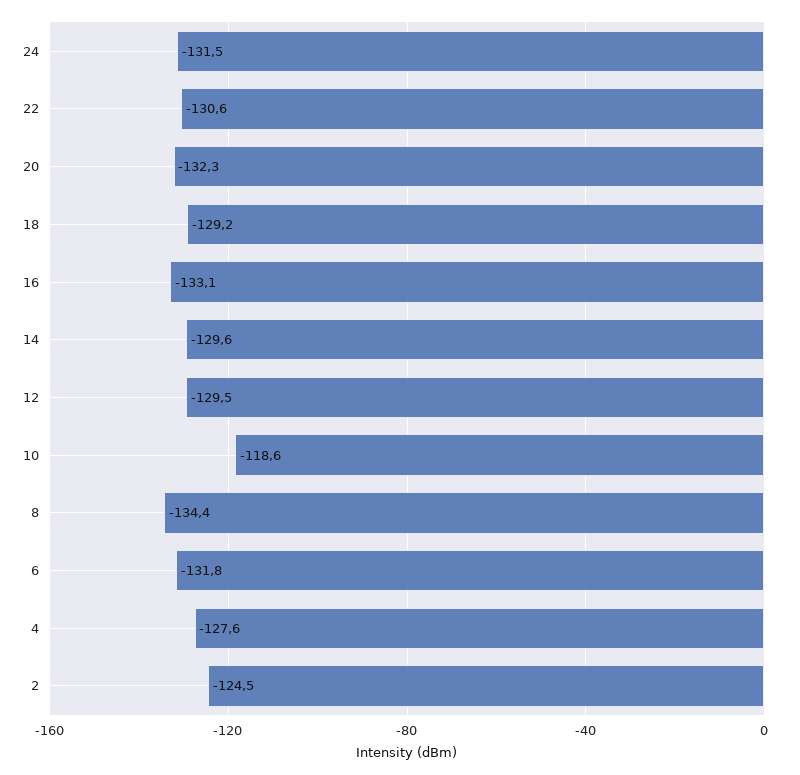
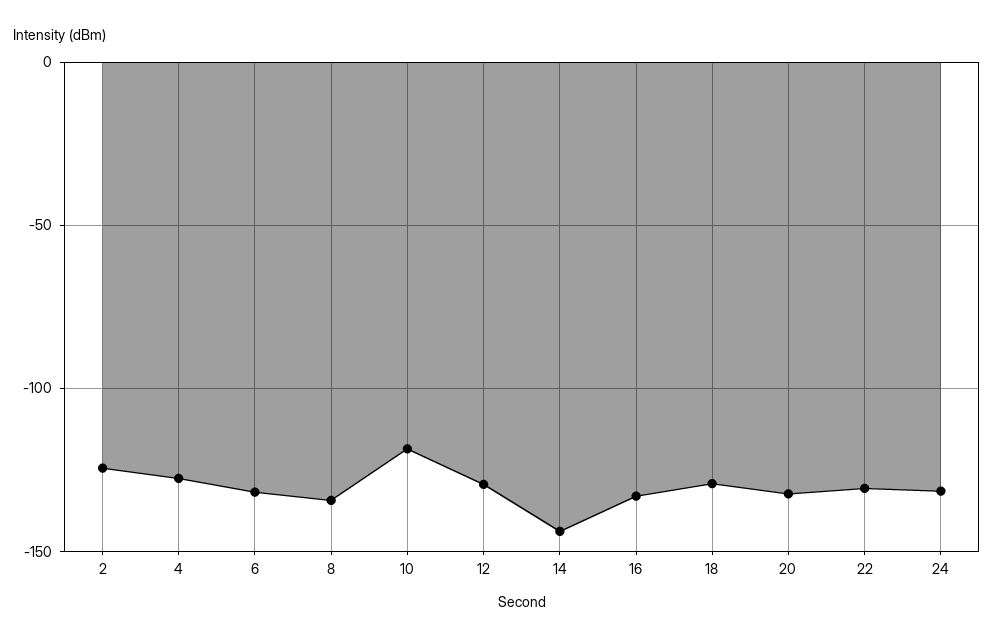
14: -129.6 -> -145

